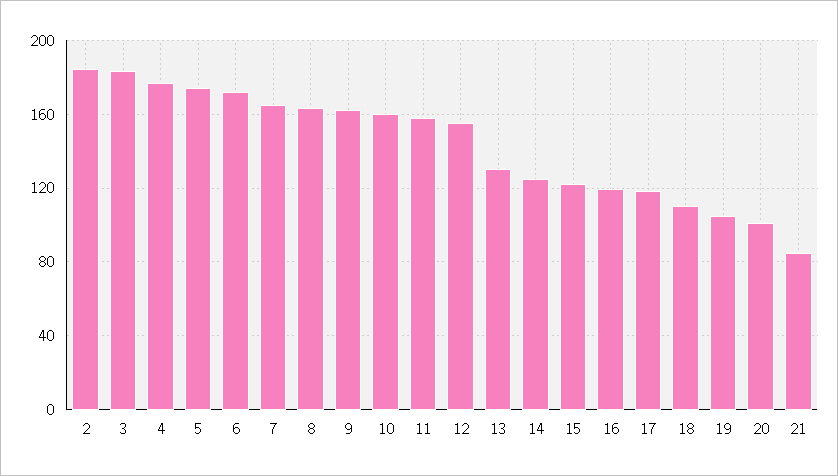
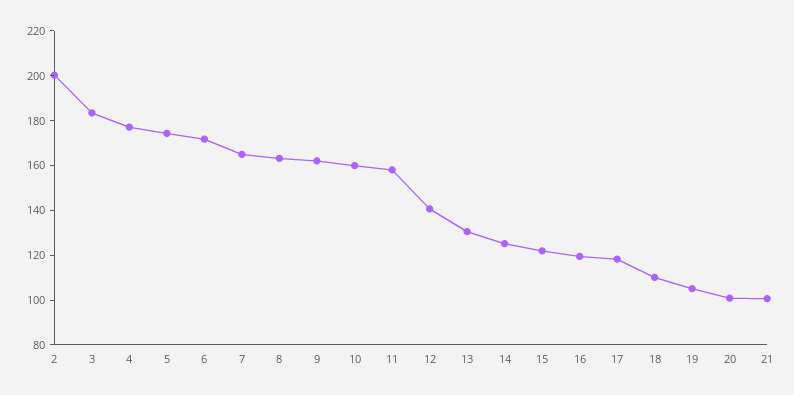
2: 185 -> 200
12: 155 -> 140
21: 85 -> 100

